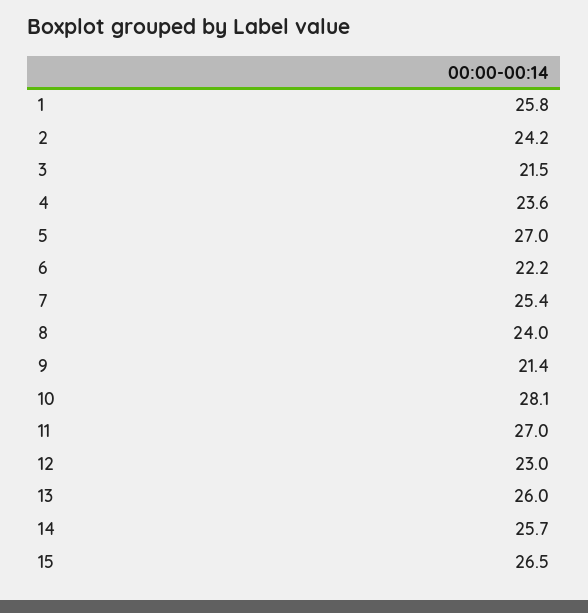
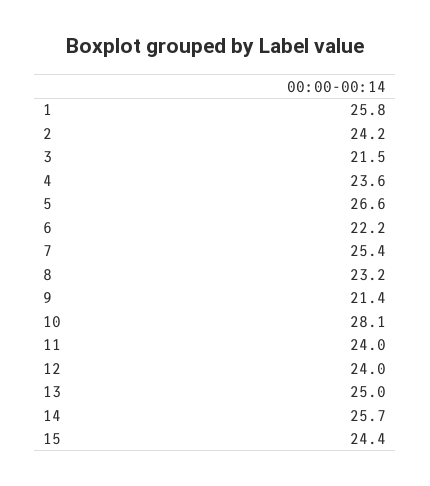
5: 27 -> 26.6
8: 24 -> 23.2
11: 27 -> 24
12: 23 -> 24
13: 26 -> 25
15: 26.5 -> 24.4

